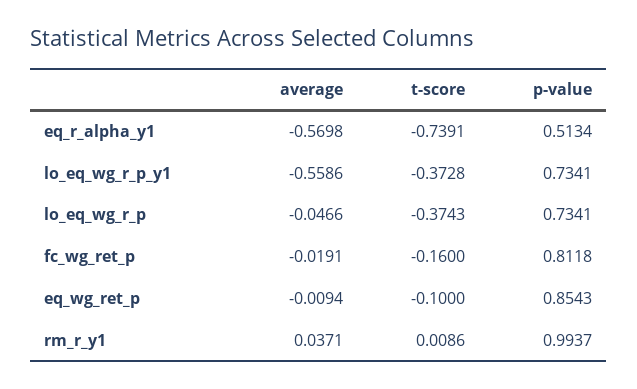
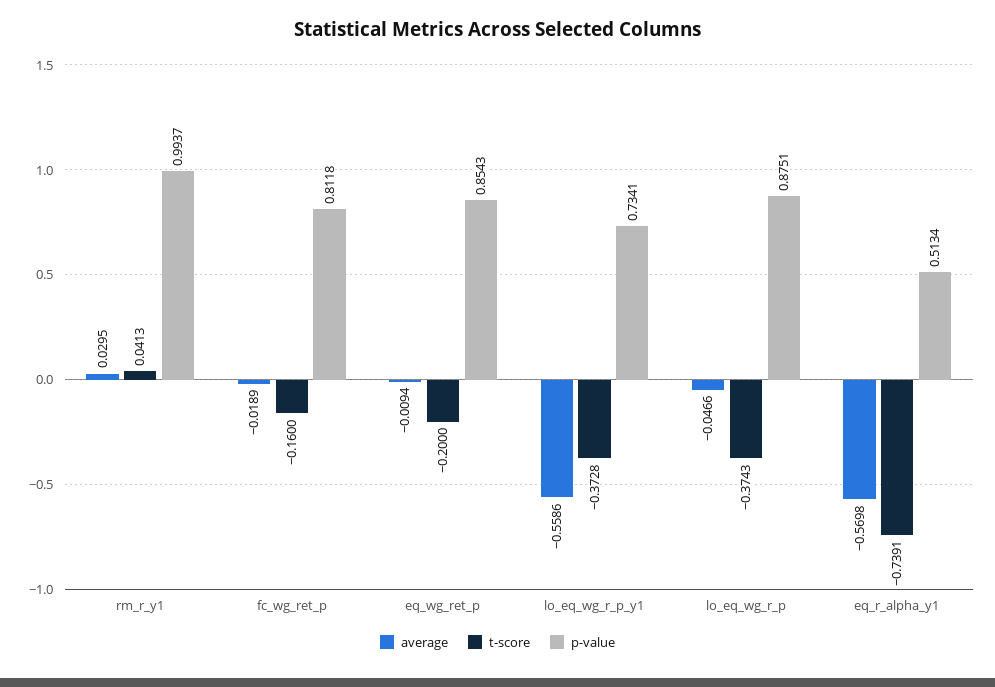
p-value, lo_eq_wg_r_p: 0.7341 -> 0.8751
average, fc_wg_ret_p: -0.0191 -> -0.0189
t-score, eq_wg_ret_p: -0.1 -> -0.2
average, rm_r_y1: 0.0371 -> 0.0295
t-score, rm_r_y1: 0.0086 -> 0.0413

